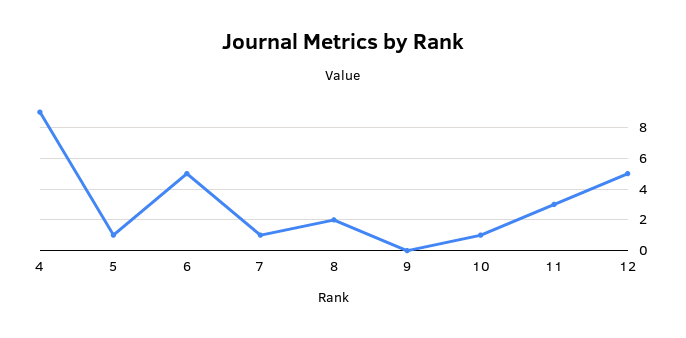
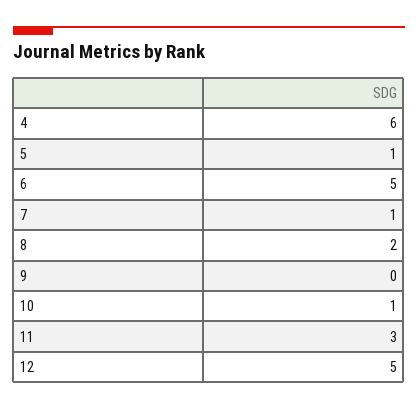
4: 9 -> 6

